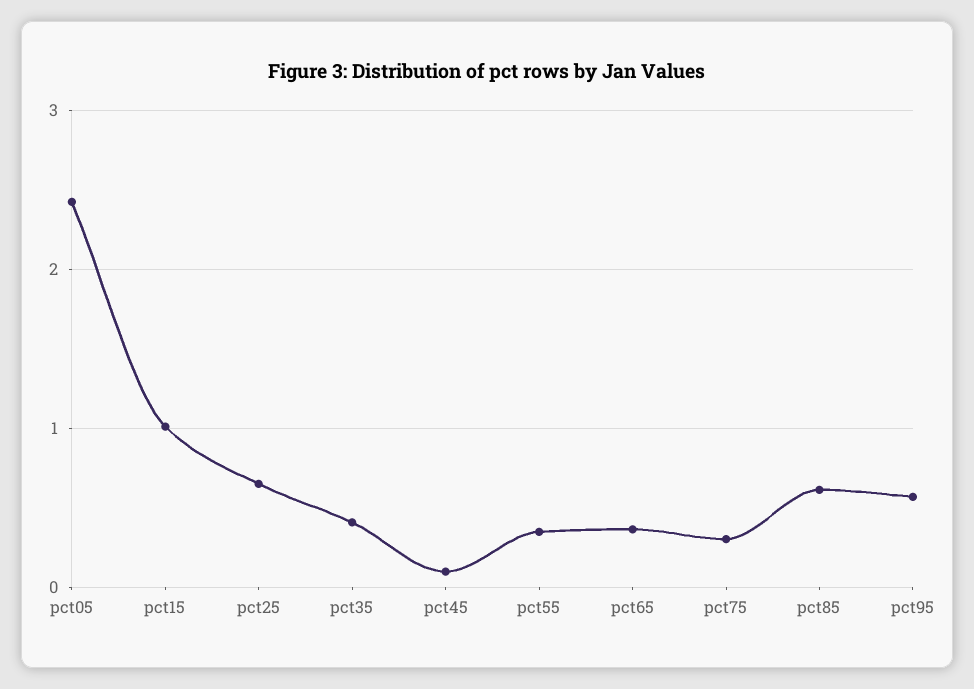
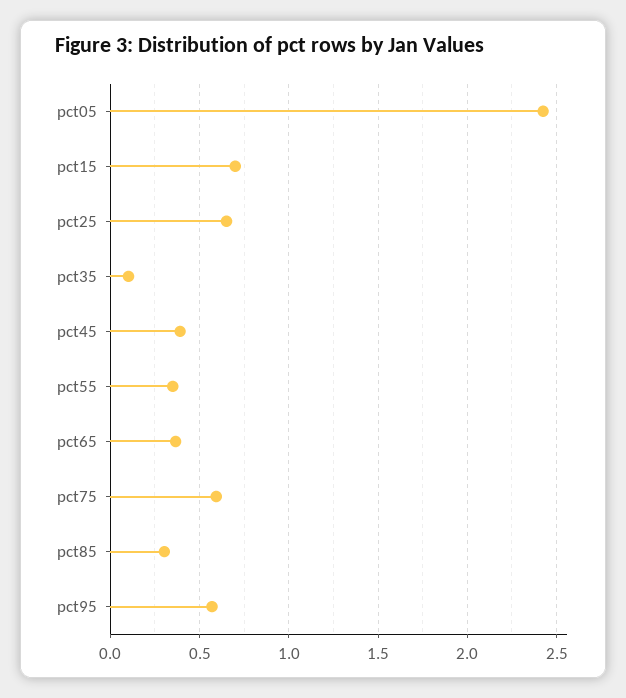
pct15: 1 -> 0.7
pct35: 0.4 -> 0.1
pct45: 0.1 -> 0.4
pct75: 0.3 -> 0.6
pct85: 0.6 -> 0.3

